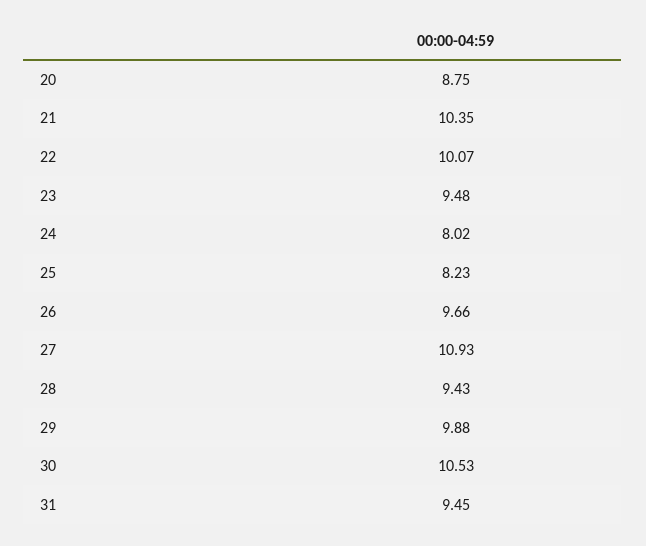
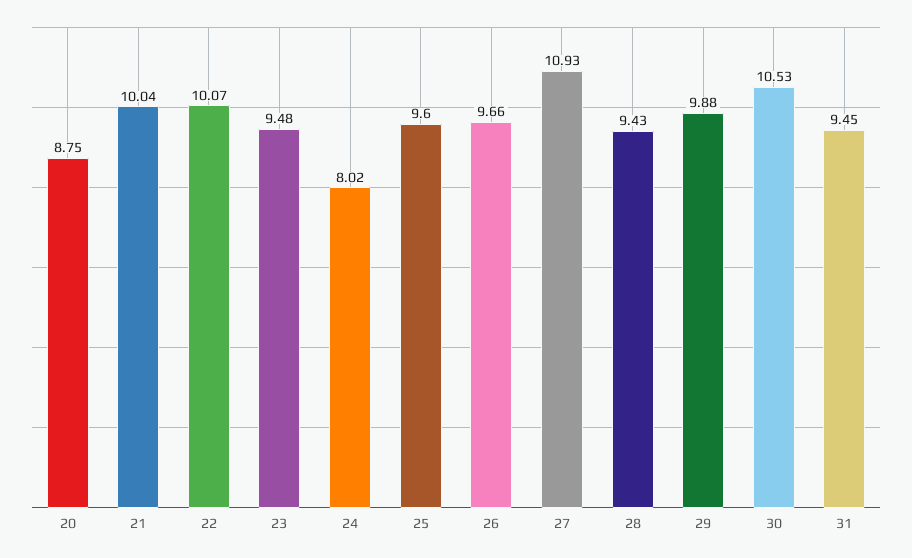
21: 10.35 -> 10.04
25: 8.23 -> 9.6

